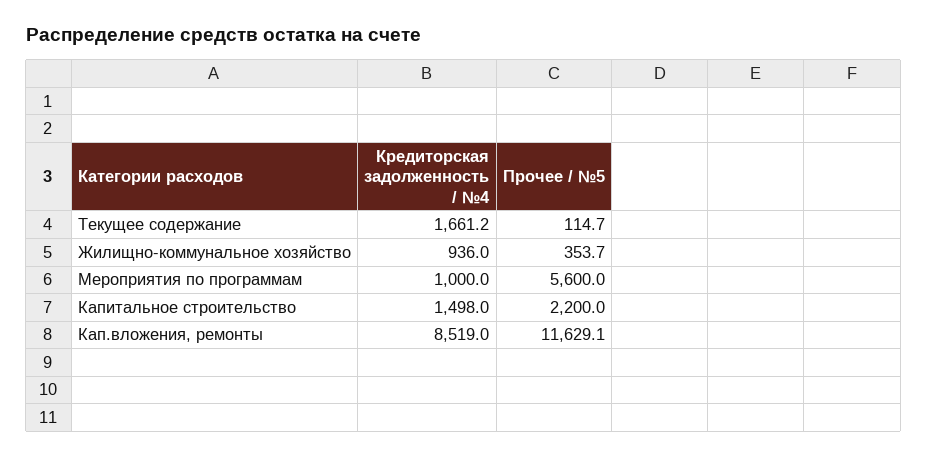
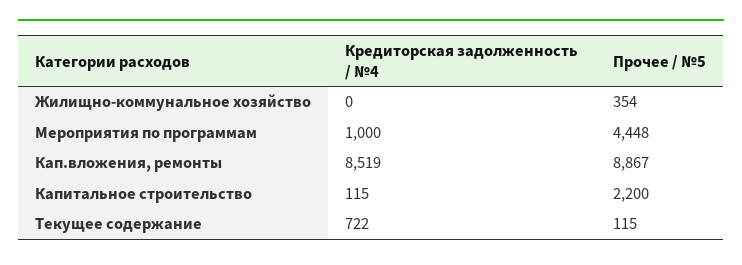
Кредиторская задолженность / №4, Текущее содержание: 1661.2 -> 722
Кредиторская задолженность / №4, Жилищно-коммунальное хозяйство: 936 -> 0
Прочее / №5, Мероприятия по программам: 5600 -> 4448
Кредиторская задолженность / №4, Капитальное строительство: 1498 -> 115
Прочее / №5, Кап.вложения, ремонты: 11629.1 -> 8867

